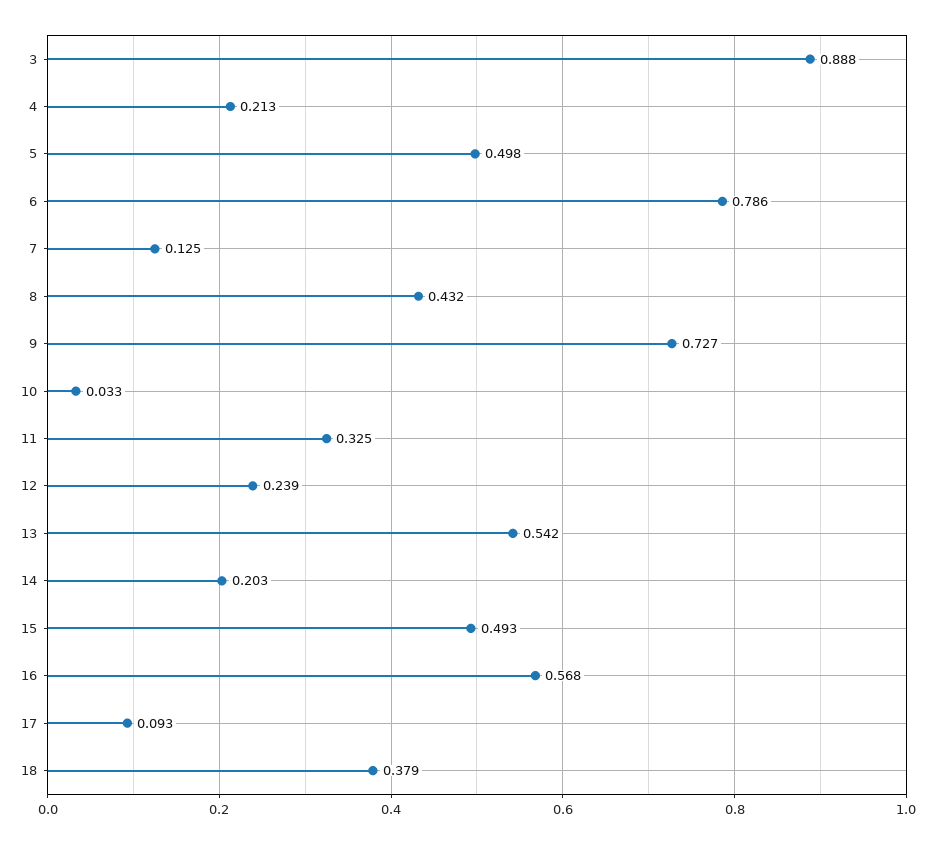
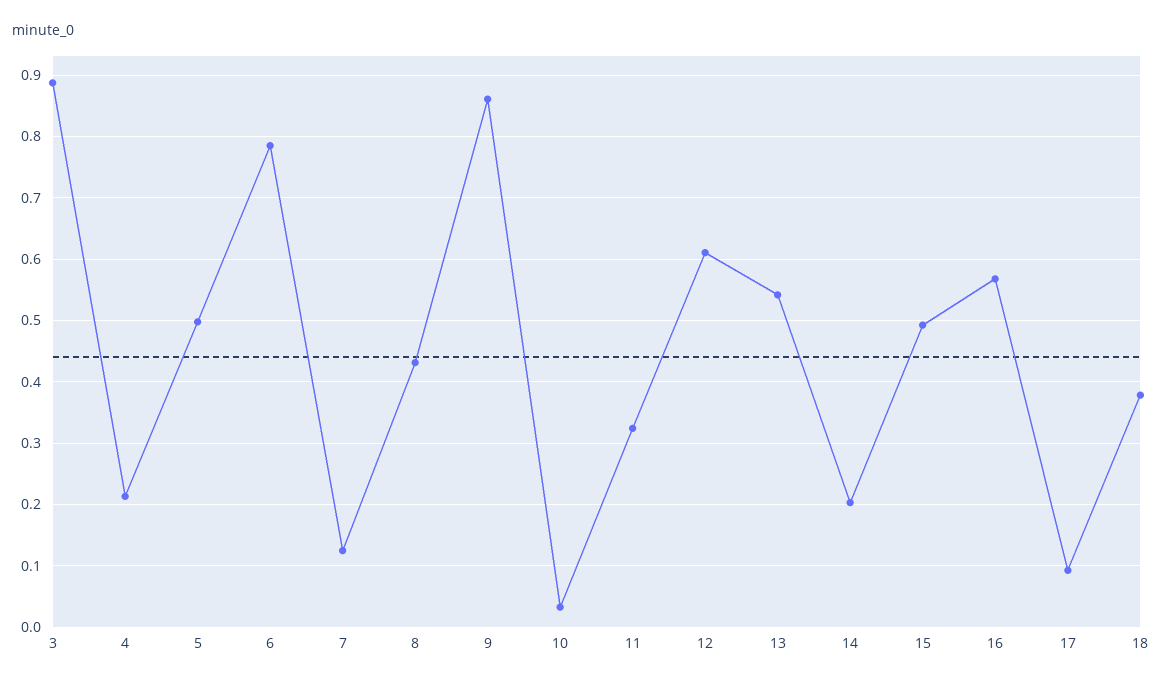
9: 0.727 -> 0.86
12: 0.239 -> 0.61

